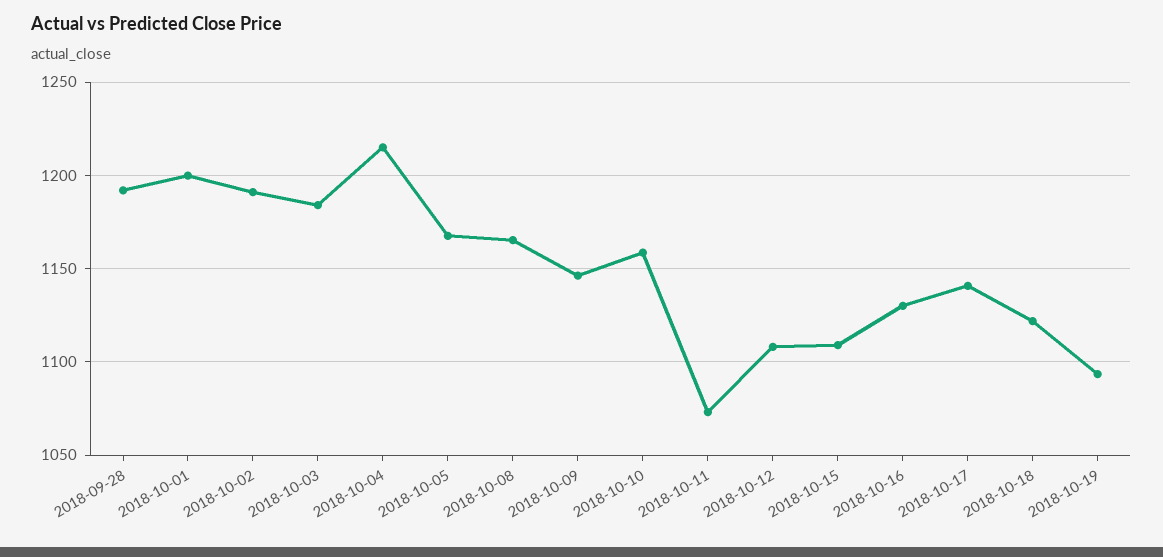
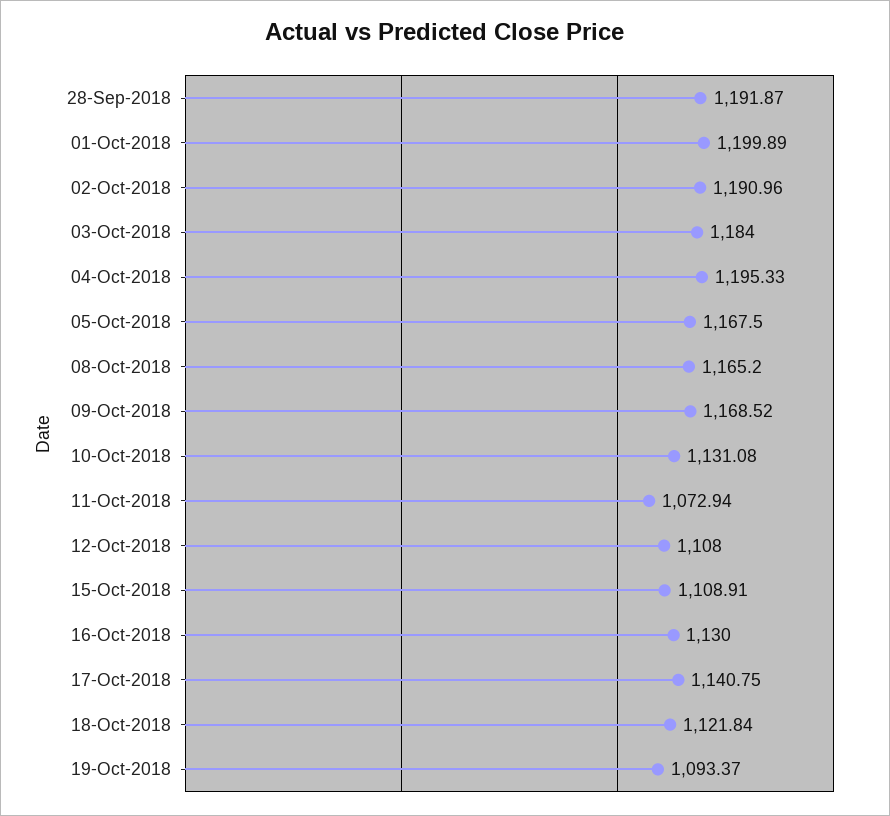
2018-10-04: 1215 -> 1195.33
2018-10-09: 1145 -> 1168.52
2018-10-10: 1160 -> 1131.08

